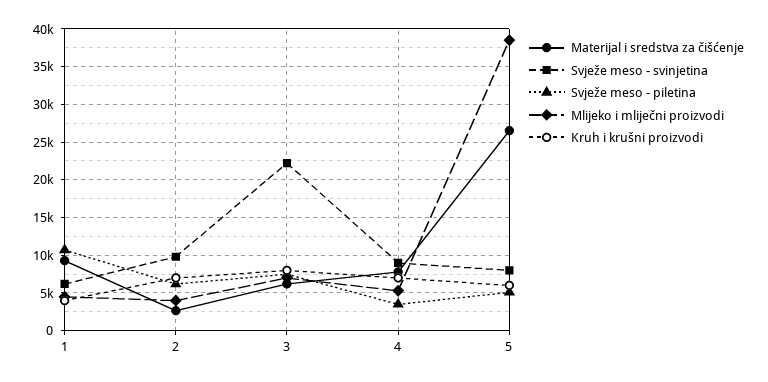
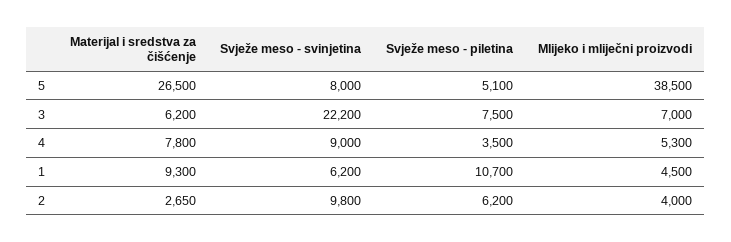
Kruh i krušni proizvodi, 1: 4000 -> none
Kruh i krušni proizvodi, 2: 7000 -> none
Kruh i krušni proizvodi, 3: 8000 -> none
Kruh i krušni proizvodi, 4: 7000 -> none
Kruh i krušni proizvodi, 5: 6000 -> none

